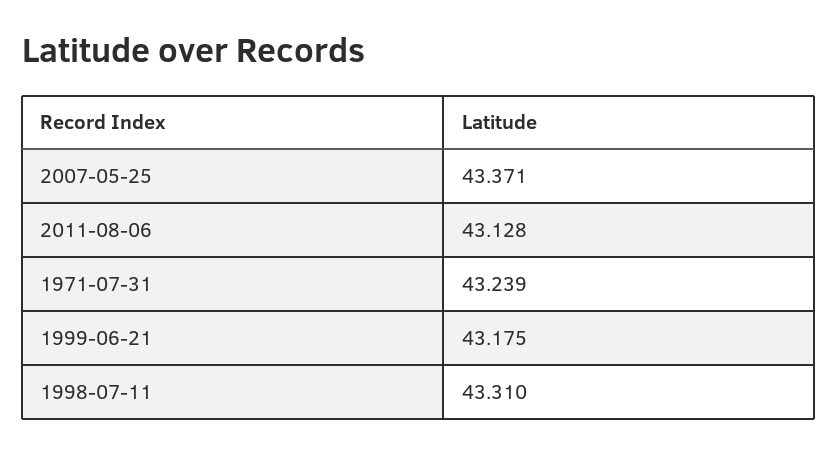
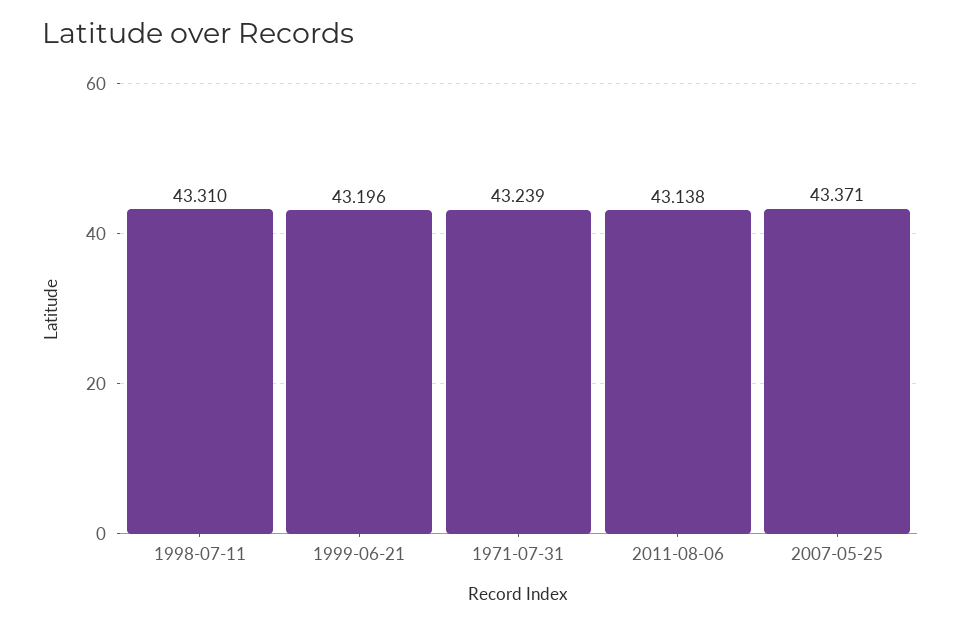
2011-08-06: 43.128 -> 43.138
1999-06-21: 43.175 -> 43.196

